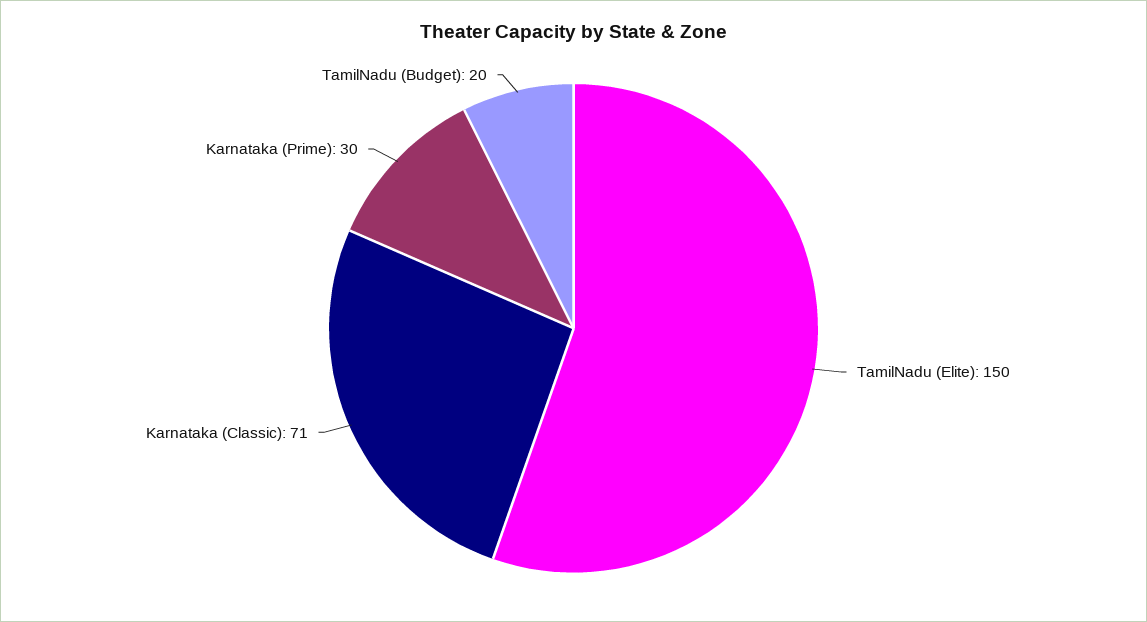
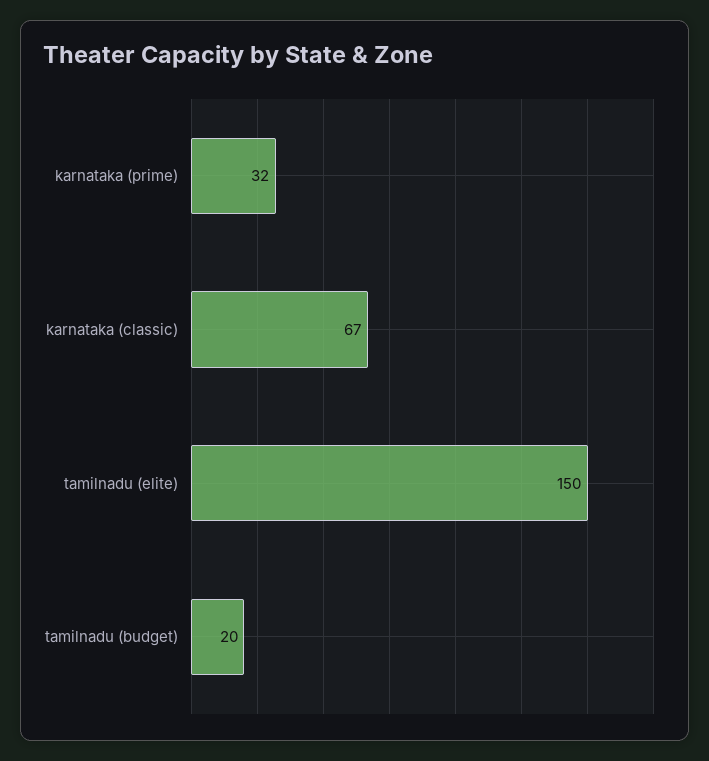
Karnataka (Classic): 71 -> 67
Karnataka (Prime): 30 -> 32

